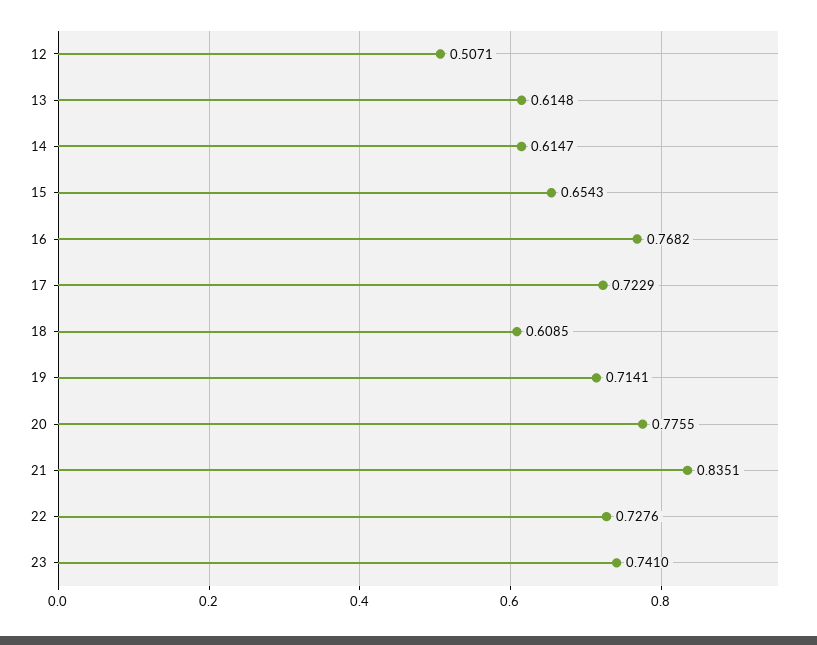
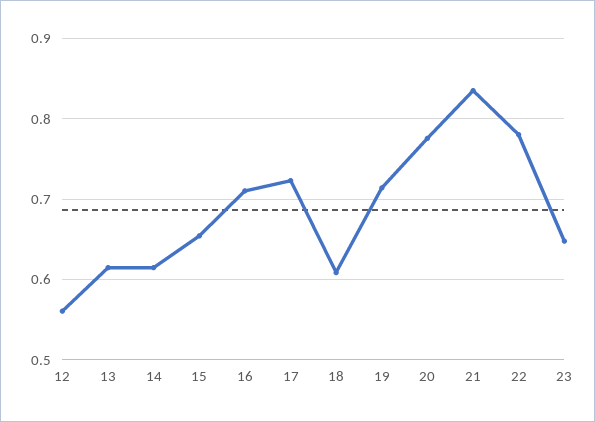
12: 0.5071 -> 0.56
16: 0.7682 -> 0.71
22: 0.7276 -> 0.78
23: 0.741 -> 0.65

